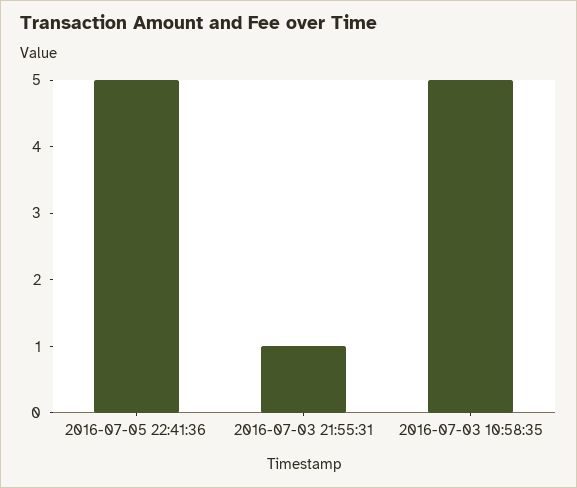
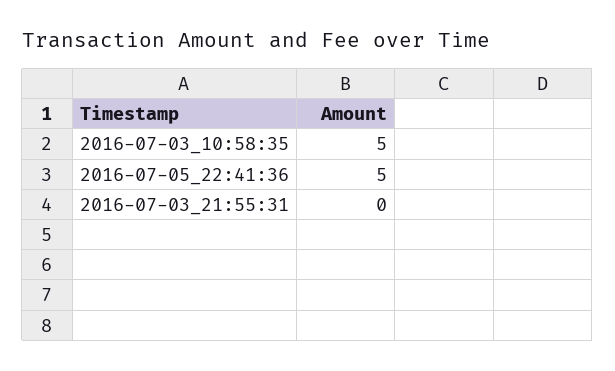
2016-07-03 21:55:31: 1 -> 0

